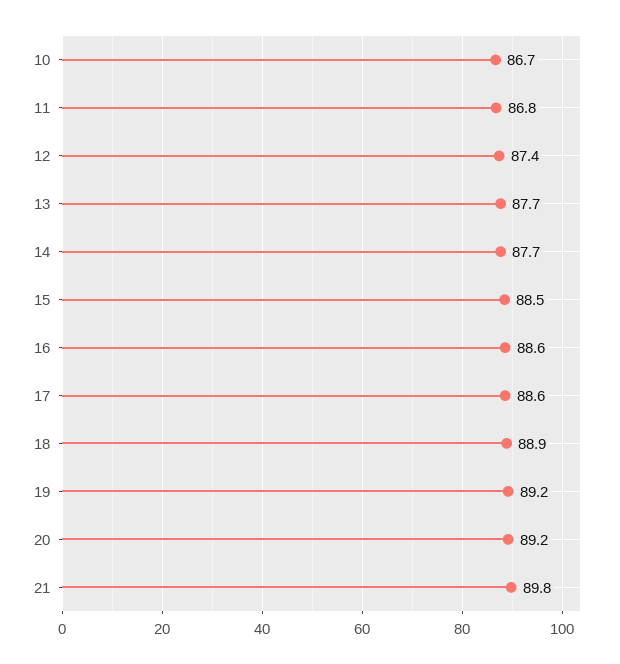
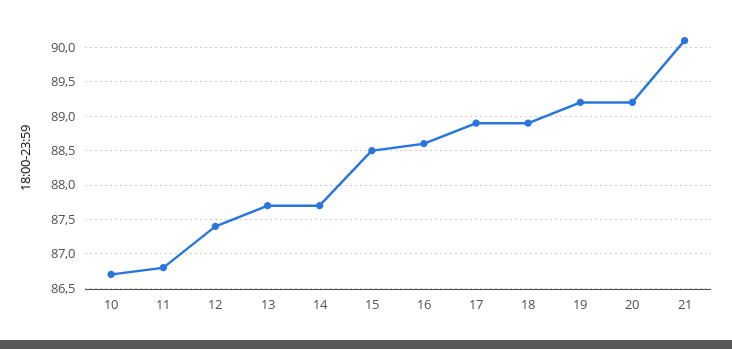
17: 88.6 -> 88.9
21: 89.8 -> 90.1

